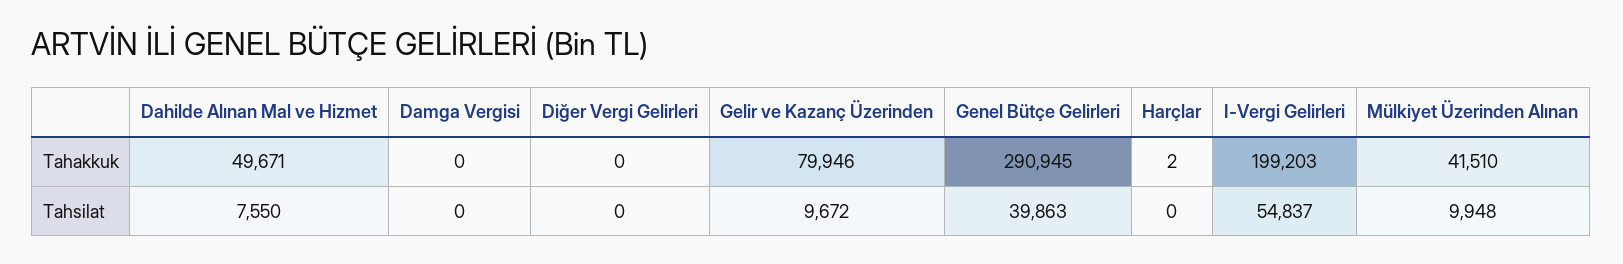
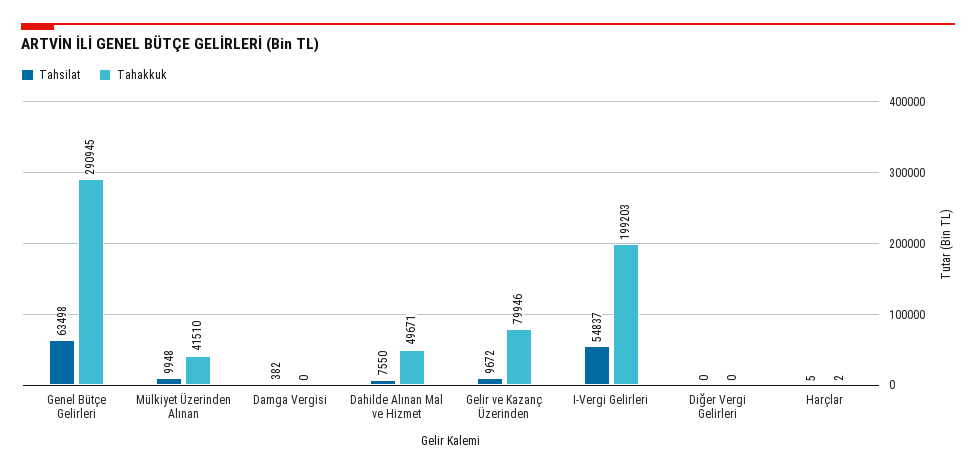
Tahsilat, Damga Vergisi: 0 -> 382
Tahsilat, Genel Bütçe Gelirleri: 39863 -> 63498
Tahsilat, Harçlar: 0 -> 5

